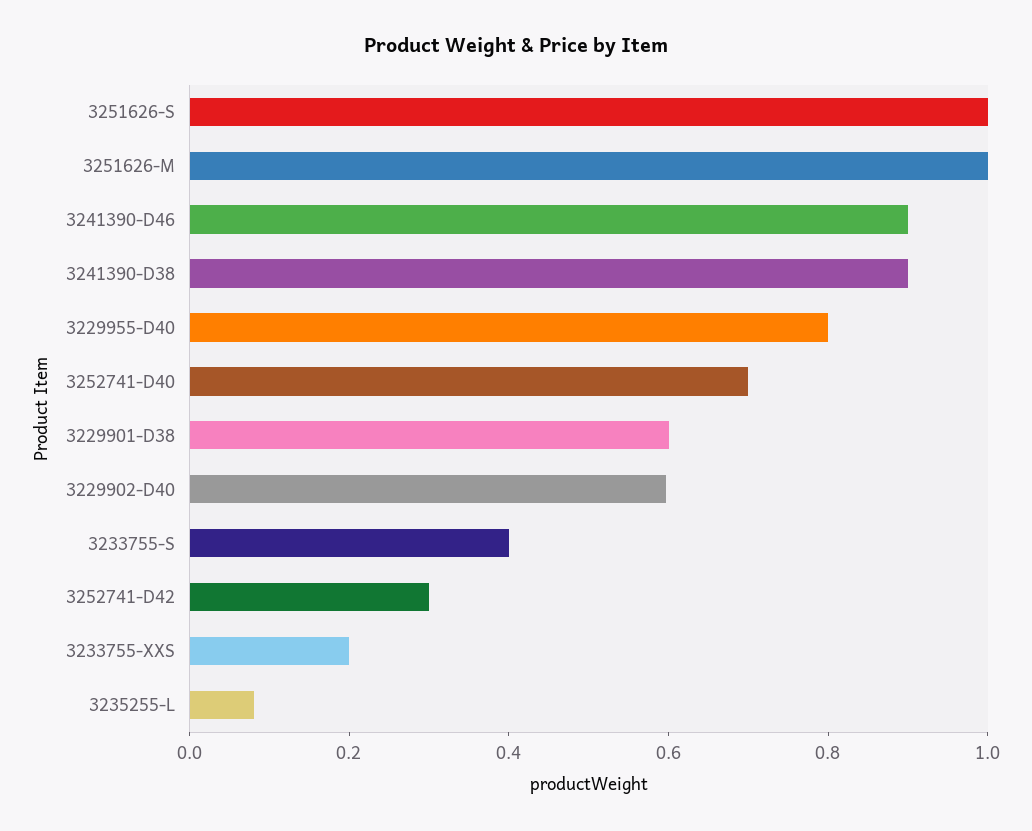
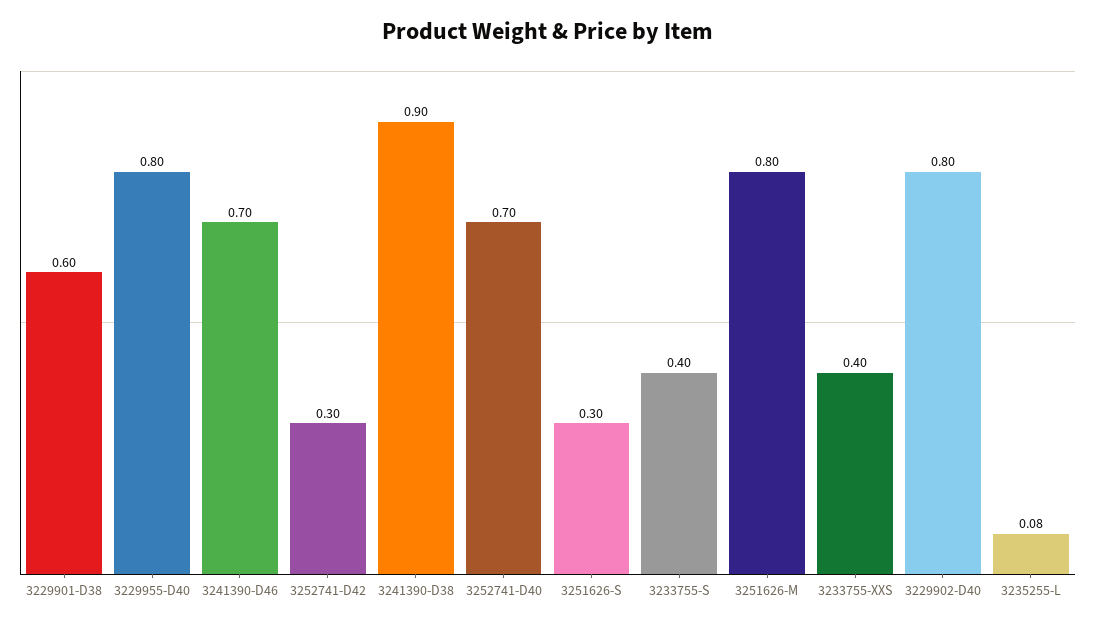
3251626-S: 1 -> 0.3
3251626-M: 1 -> 0.8
3241390-D46: 0.9 -> 0.7
3229902-D40: 0.6 -> 0.8
3233755-XXS: 0.2 -> 0.4

